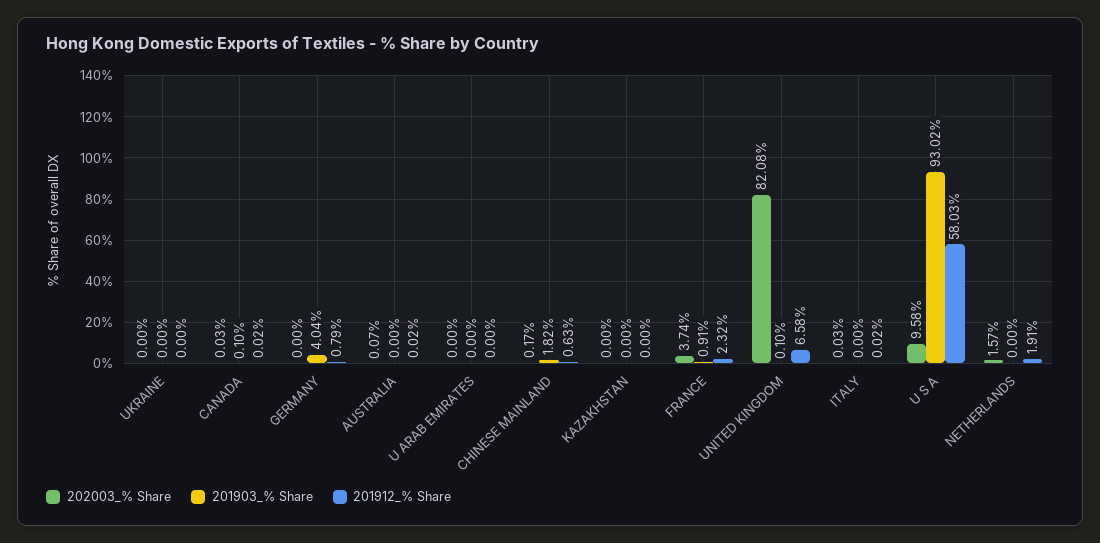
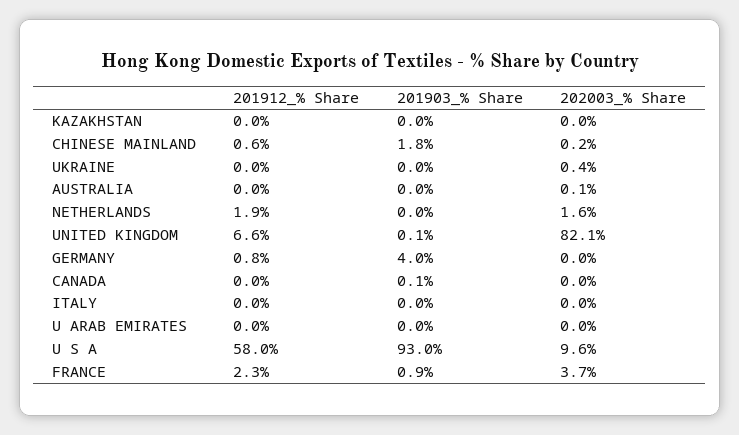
202003_% Share, UKRAINE: 0 -> 0.4

